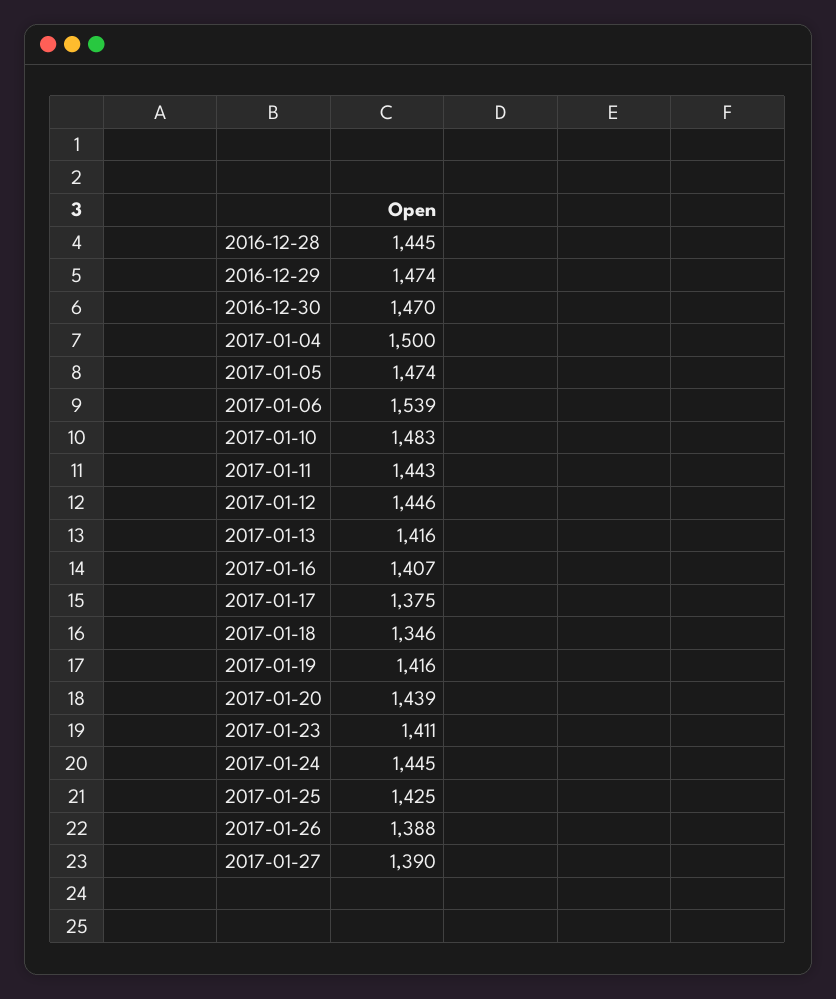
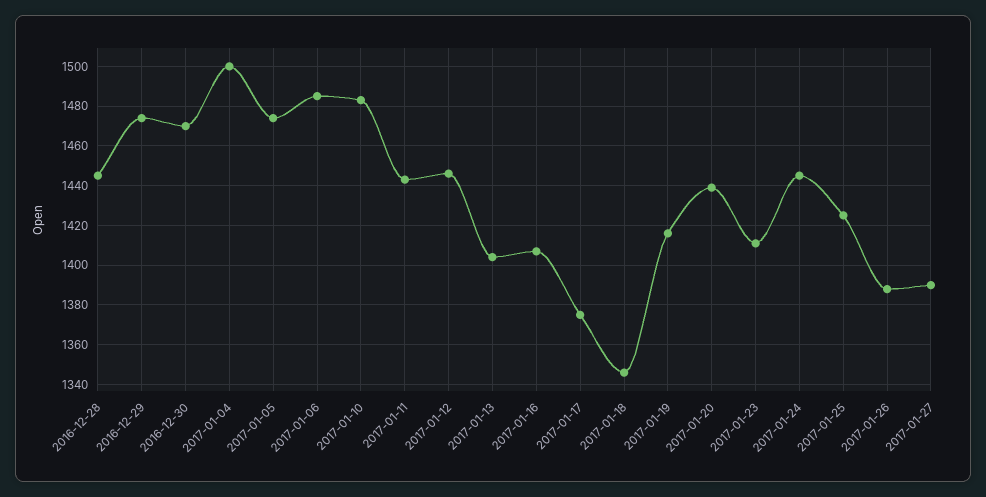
2017-01-06: 1539 -> 1485
2017-01-13: 1416 -> 1405

